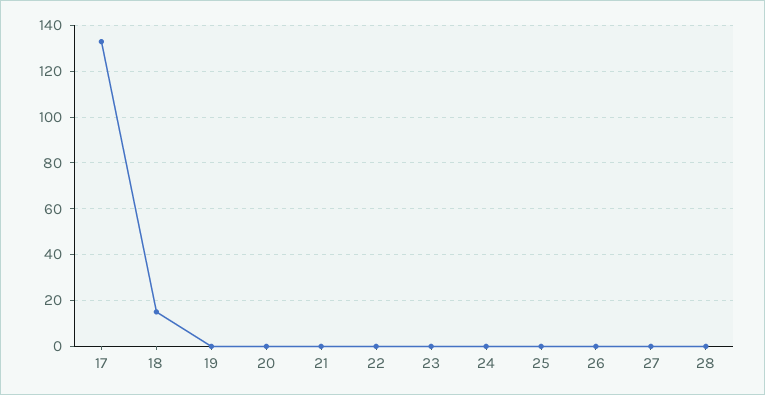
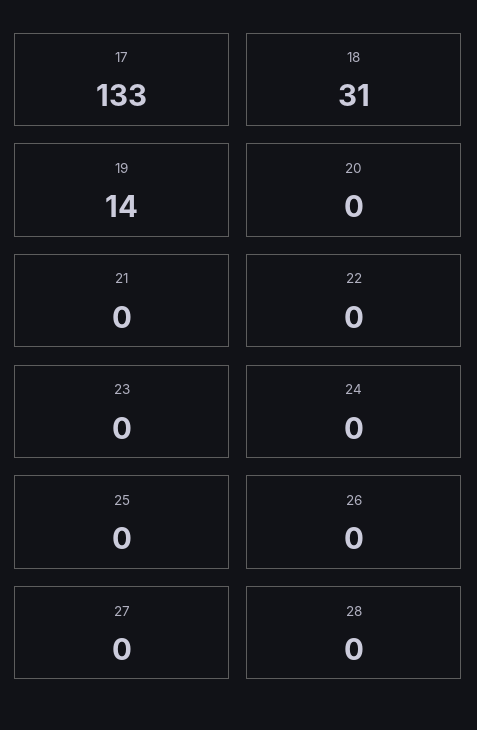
18: 15 -> 31
19: 0 -> 14

